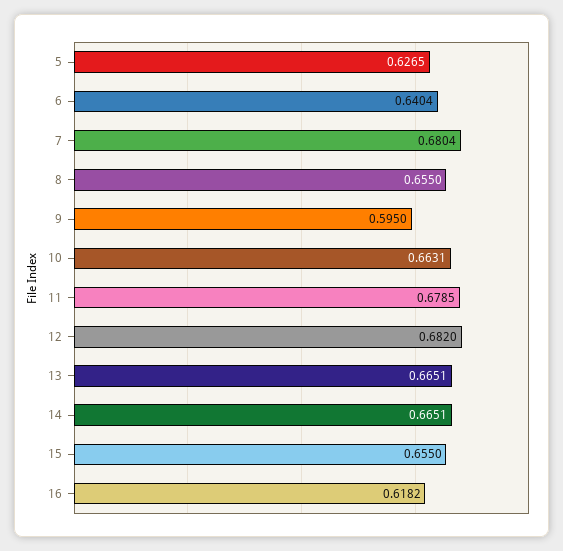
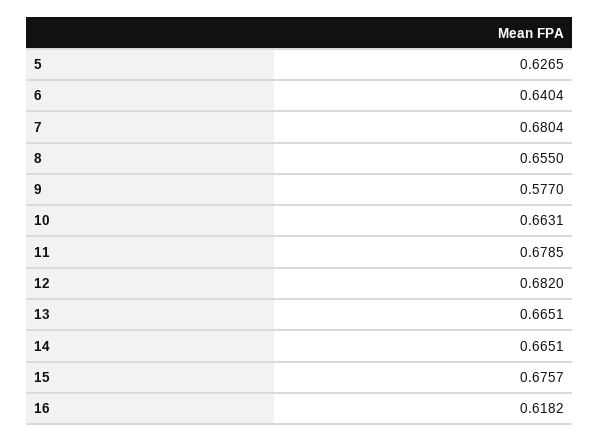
9: 0.595 -> 0.577
15: 0.655 -> 0.6757

